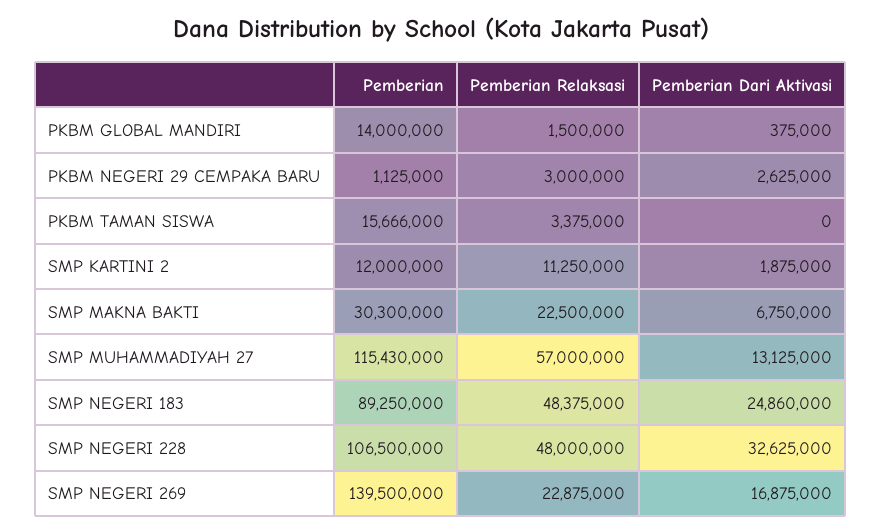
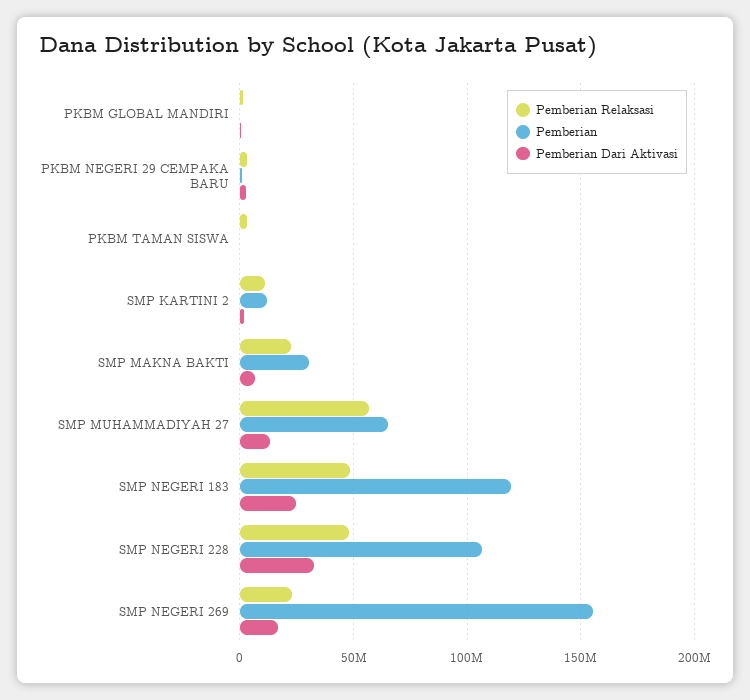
Pemberian, PKBM GLOBAL MANDIRI: 14000000 -> 0
Pemberian, PKBM TAMAN SISWA: 15666000 -> 0
Pemberian, SMP MUHAMMADIYAH 27: 115430000 -> 65000000
Pemberian, SMP NEGERI 183: 89250000 -> 120000000
Pemberian, SMP NEGERI 269: 139500000 -> 155000000

